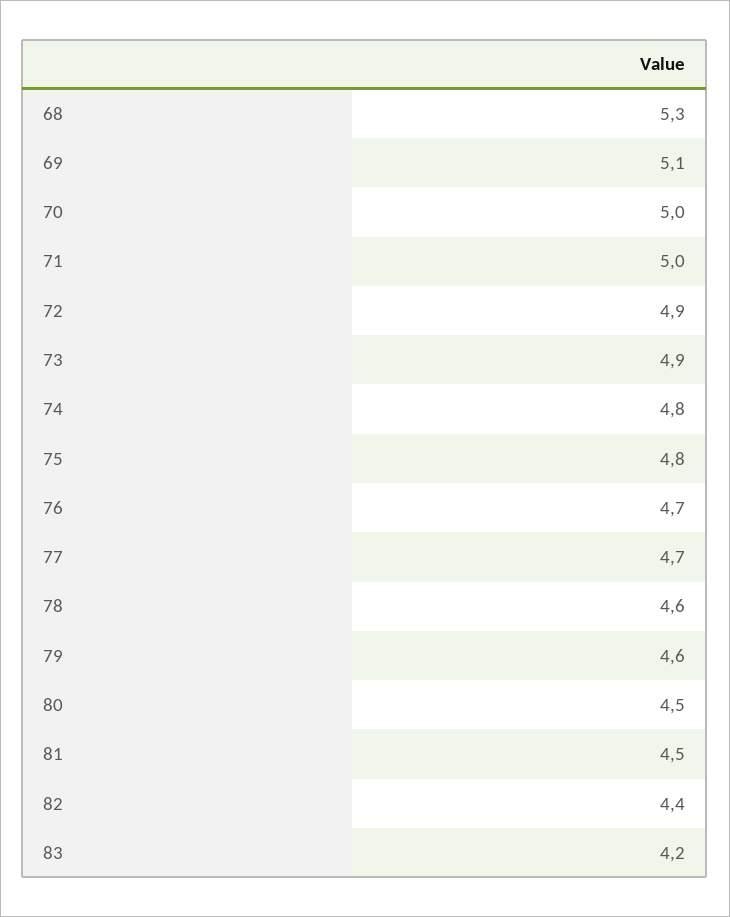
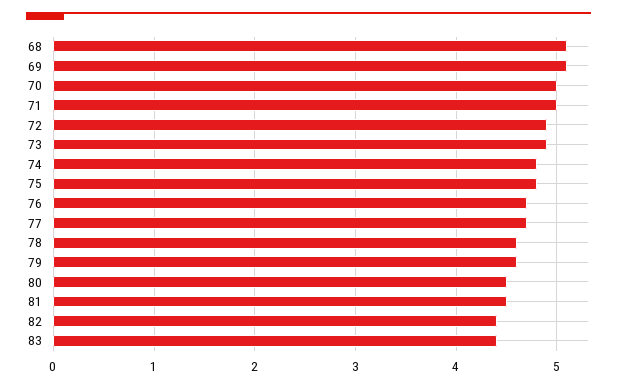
68: 5.3 -> 5.1
83: 4.2 -> 4.4

